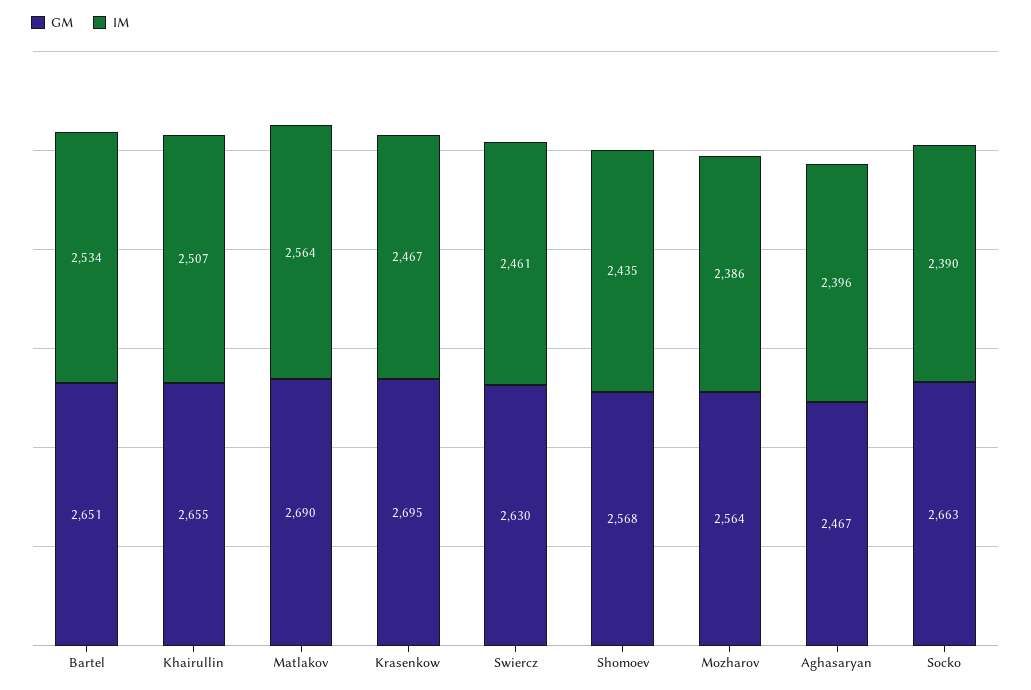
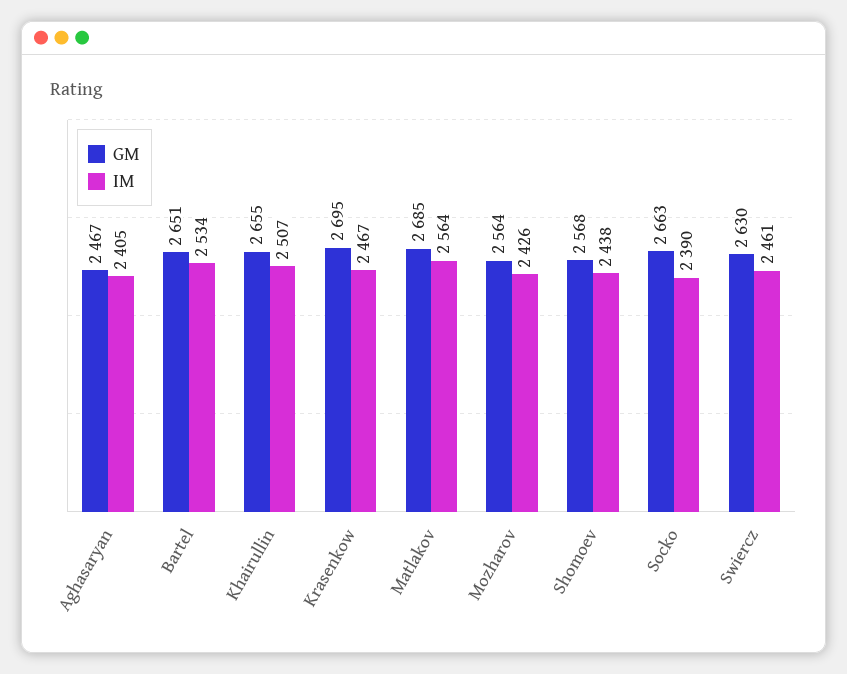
GM, Matlakov: 2690 -> 2685
IM, Shomoev: 2435 -> 2438
IM, Mozharov: 2386 -> 2426
IM, Aghasaryan: 2396 -> 2405

